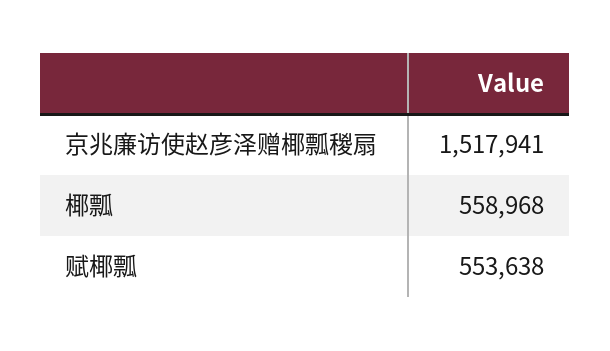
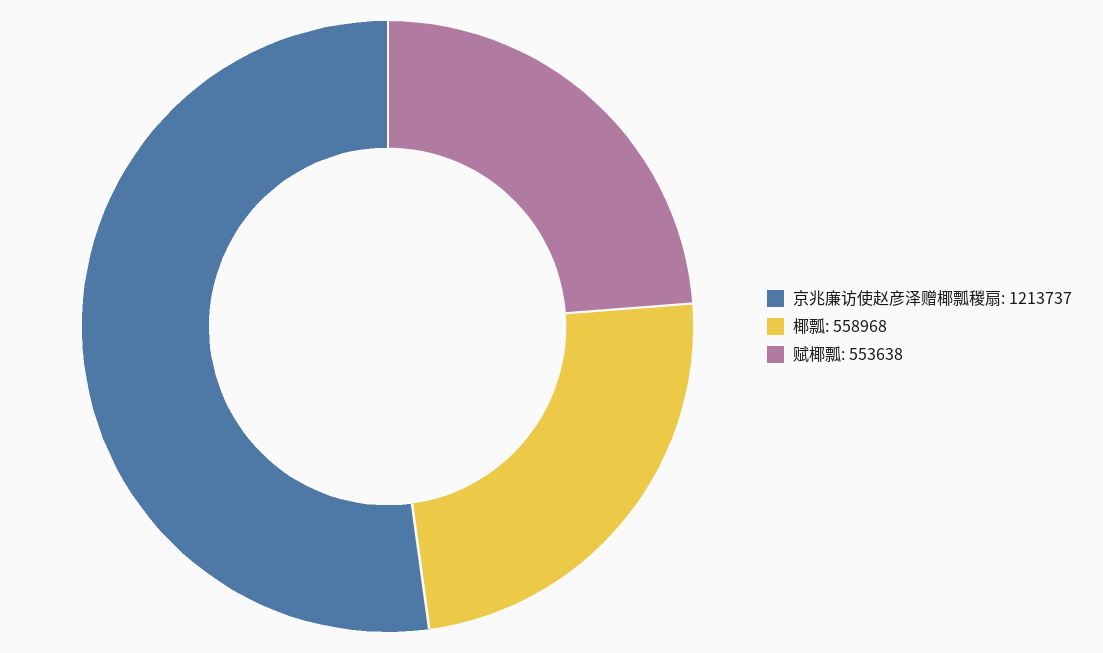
京兆廉访使赵彦泽赠椰瓢稯扇: 1517941 -> 1213737

